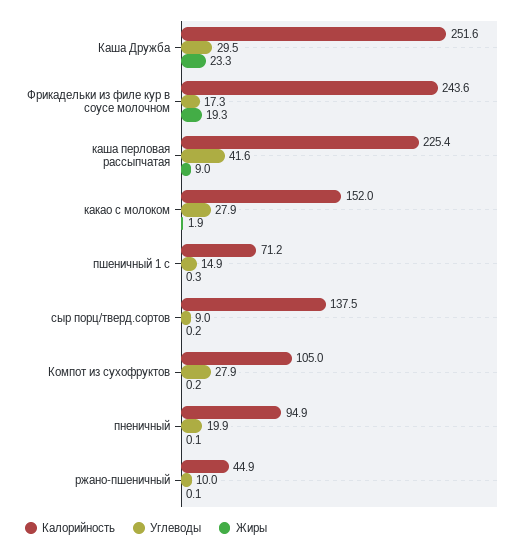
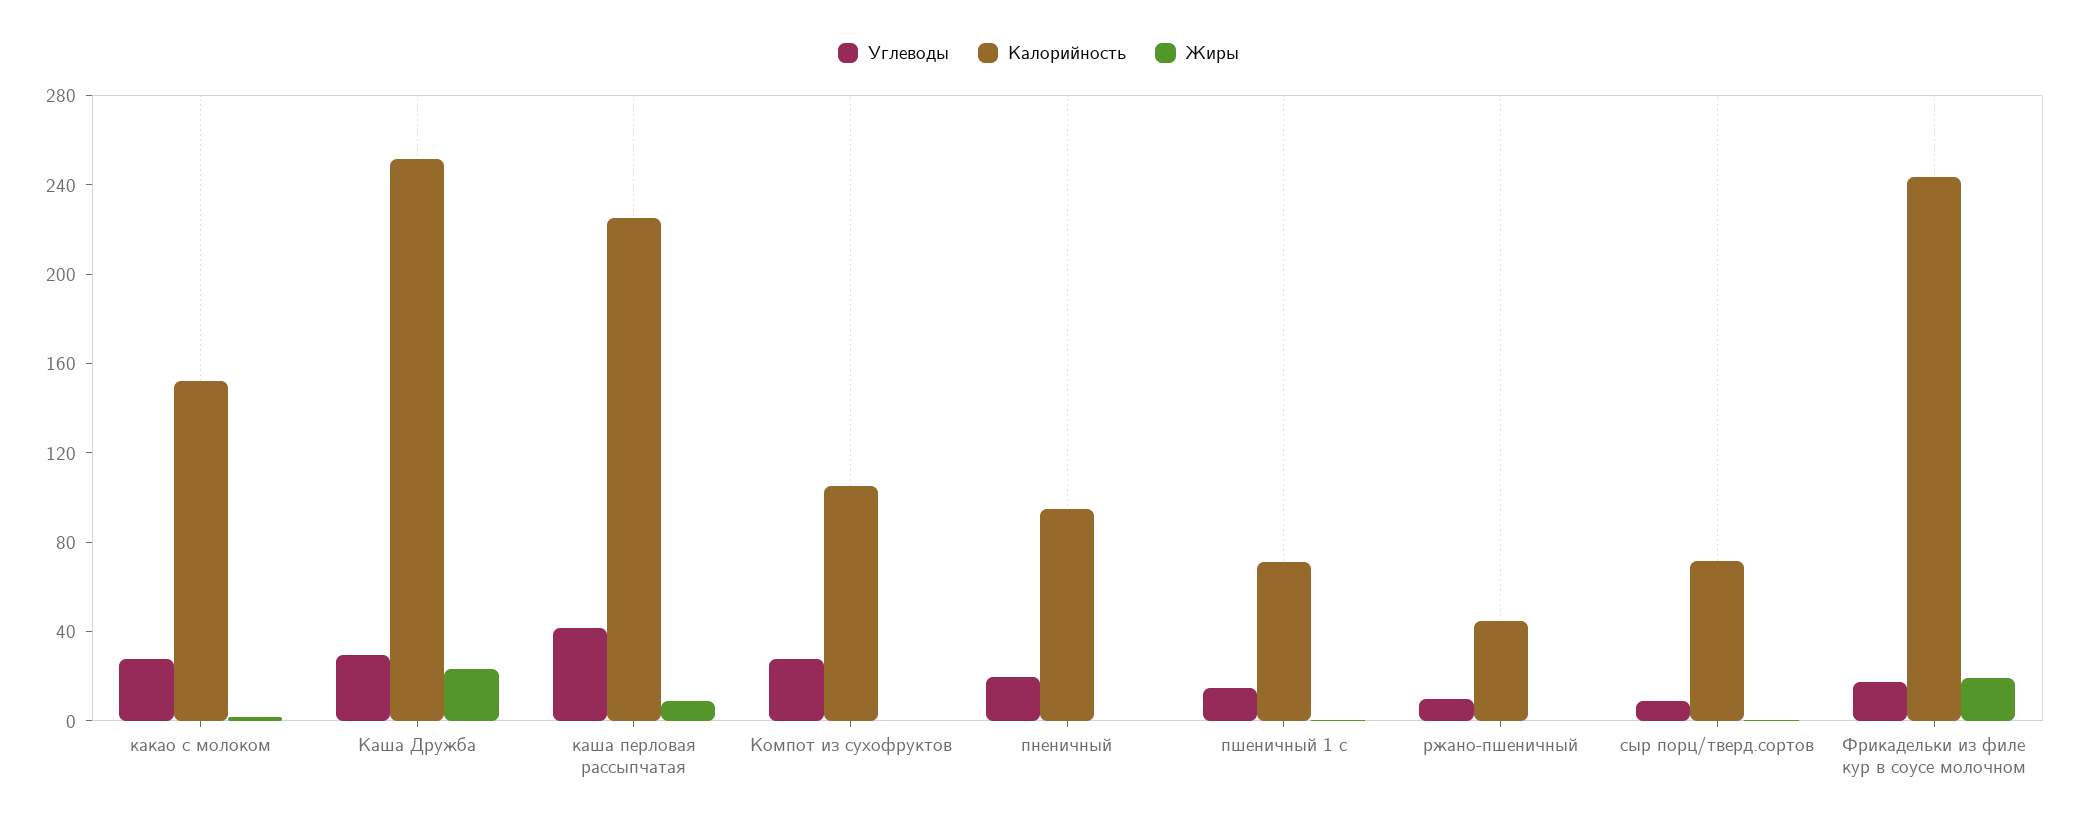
Калорийность, сыр порц/тверд.сортов: 137.5 -> 70

